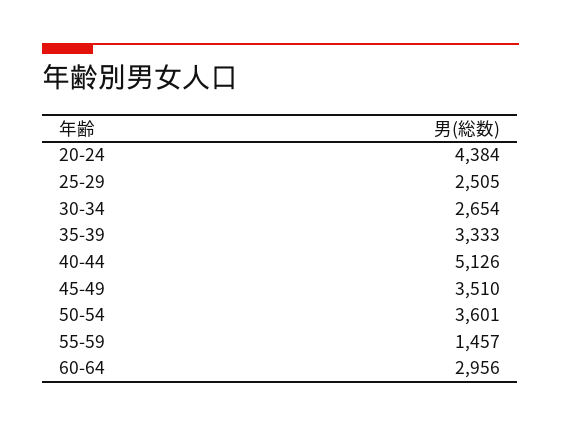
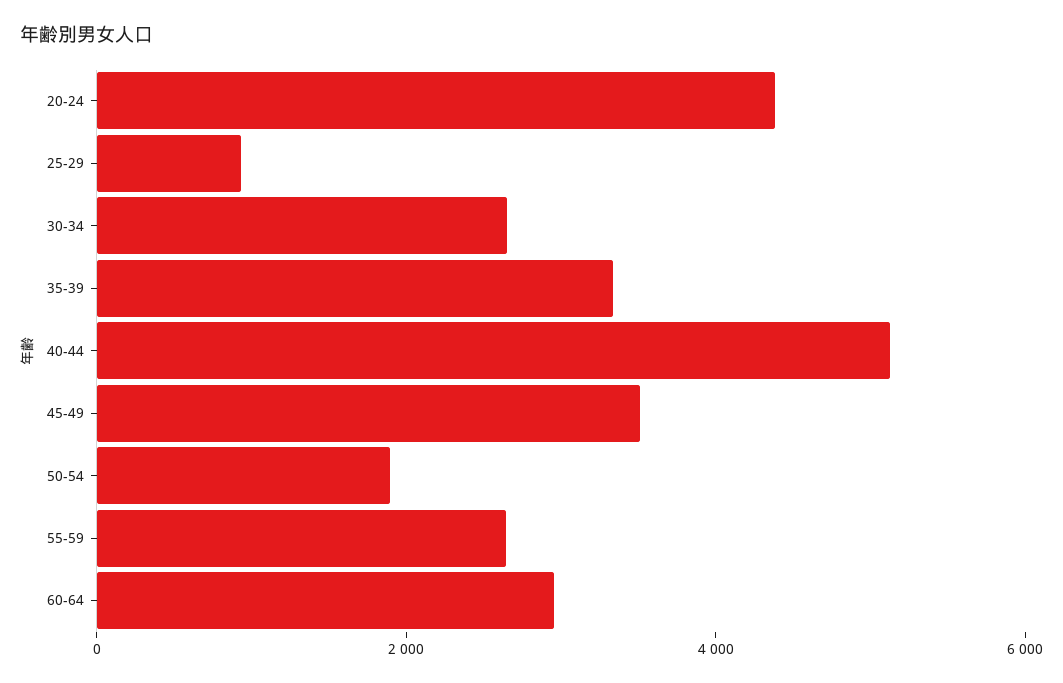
25-29: 2505 -> 1000
50-54: 3601 -> 2000
55-59: 1457 -> 2500

